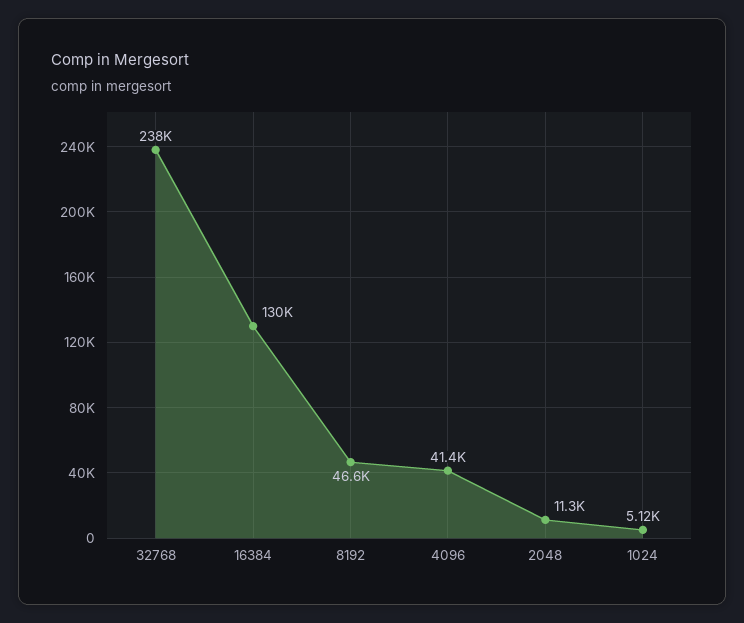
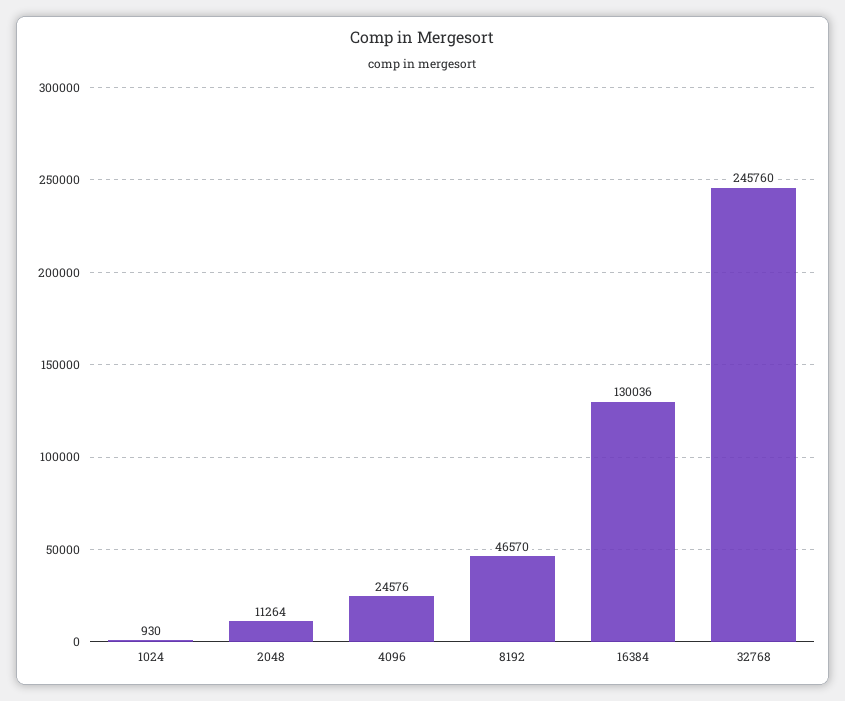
32768: 238000 -> 245760
4096: 41400 -> 24576
1024: 5120 -> 930

